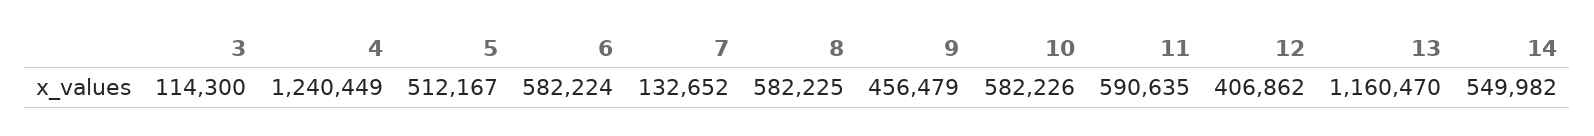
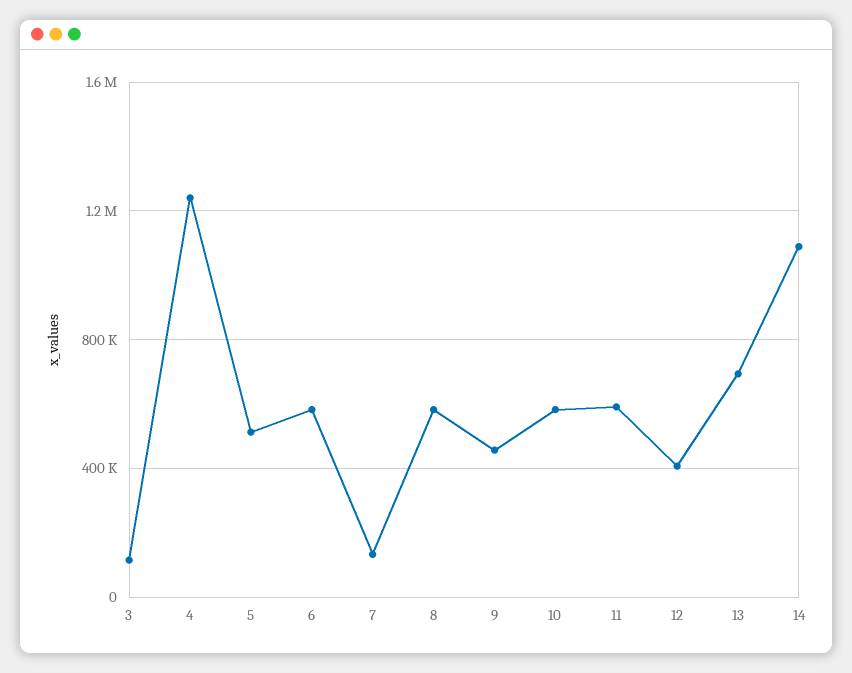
13: 1160470 -> 700000
14: 549982 -> 1100000

